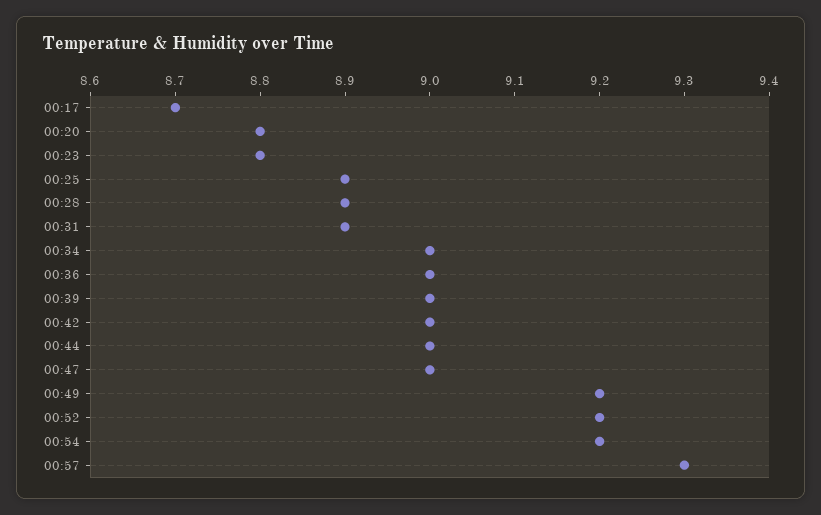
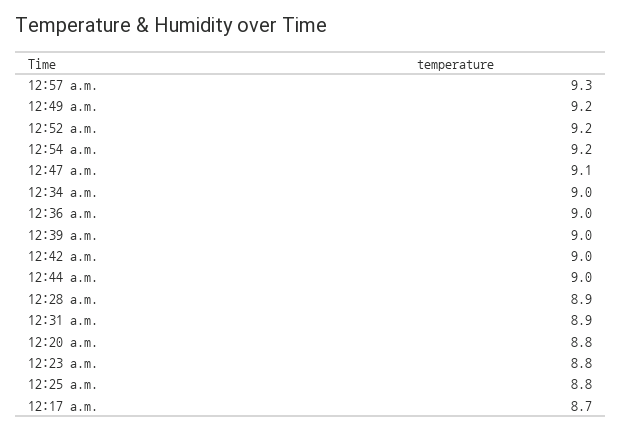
00:25: 8.9 -> 8.8
00:47: 9 -> 9.1

